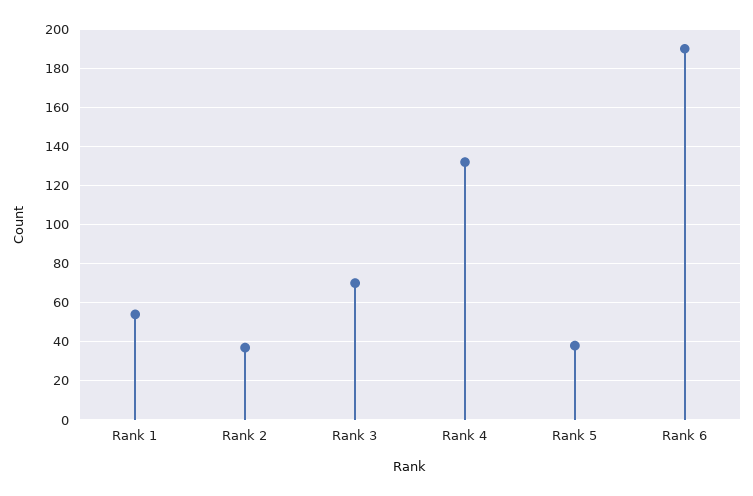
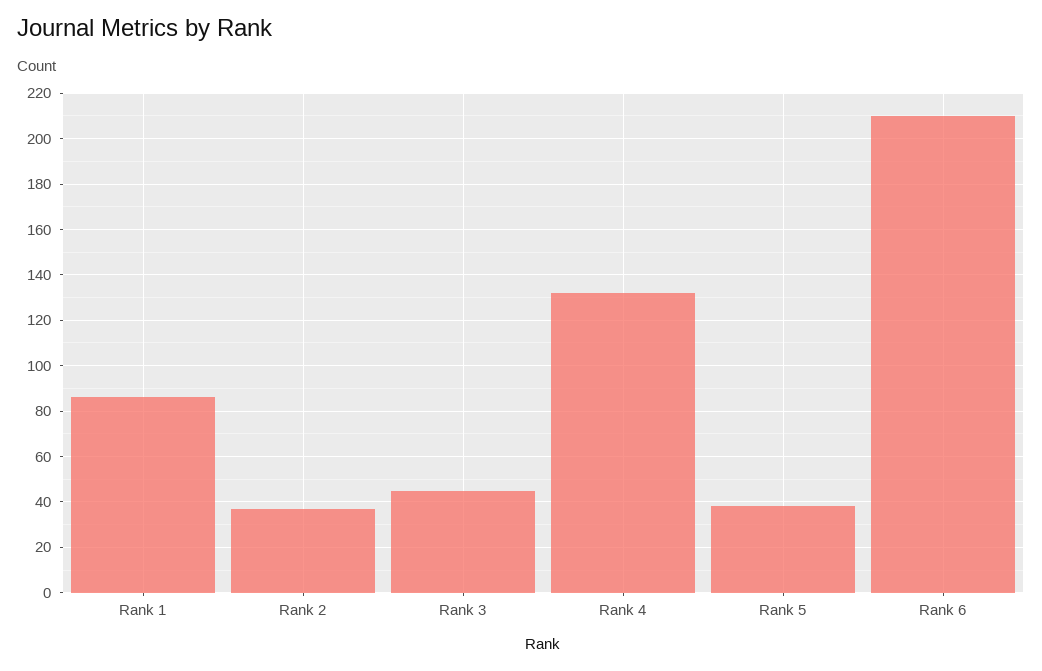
Rank 1: 55 -> 85
Rank 3: 70 -> 45
Rank 6: 190 -> 210

